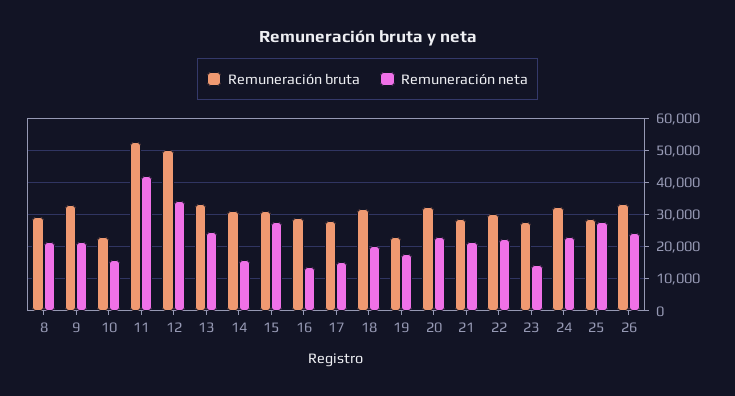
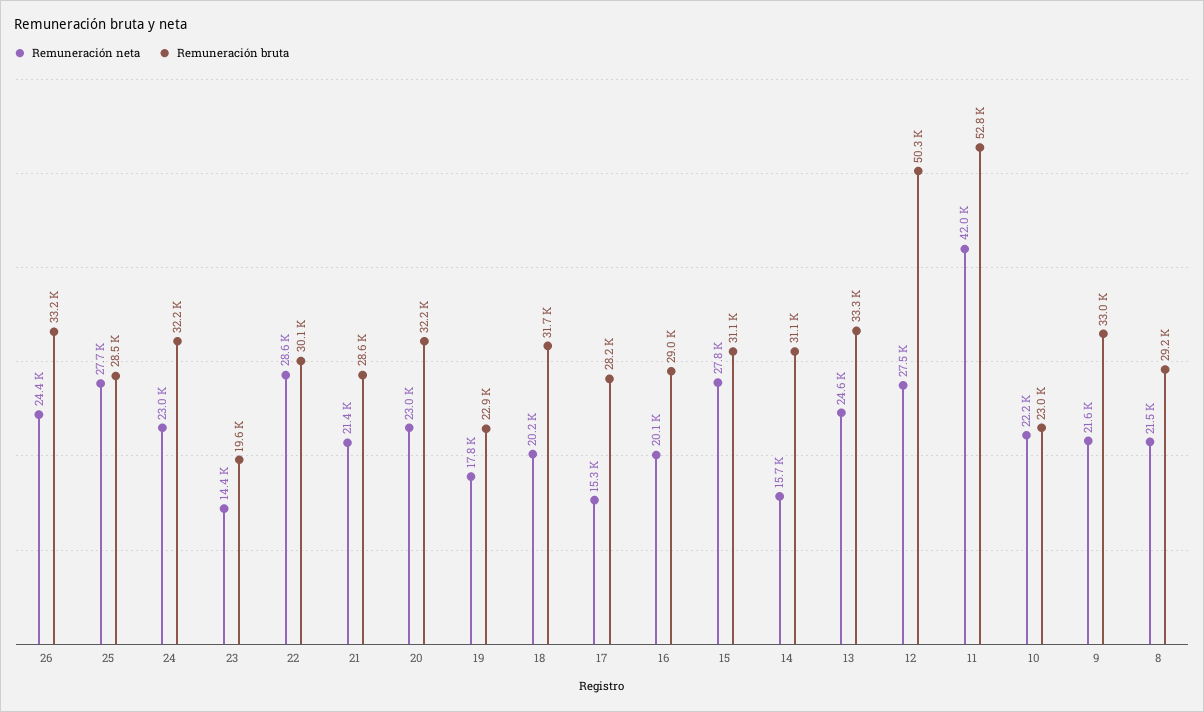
Remuneración neta, 10: 16000 -> 22200
Remuneración neta, 12: 34000 -> 27500
Remuneración neta, 16: 14000 -> 20100
Remuneración neta, 22: 22000 -> 28600
Remuneración bruta, 23: 28000 -> 19600

